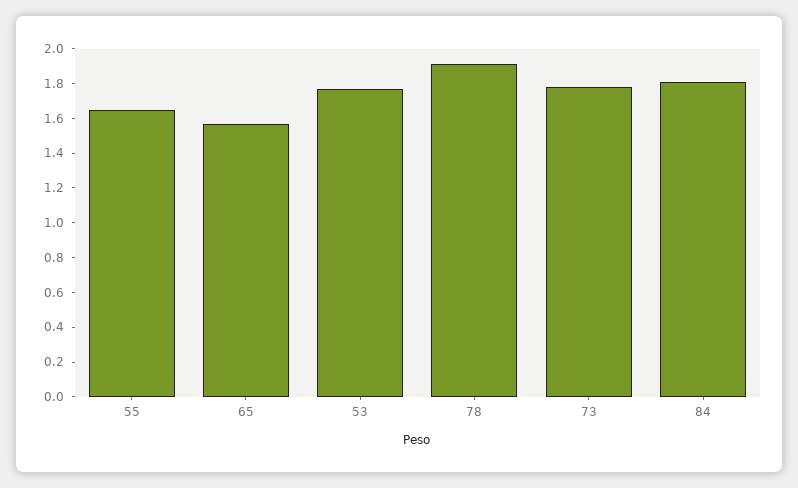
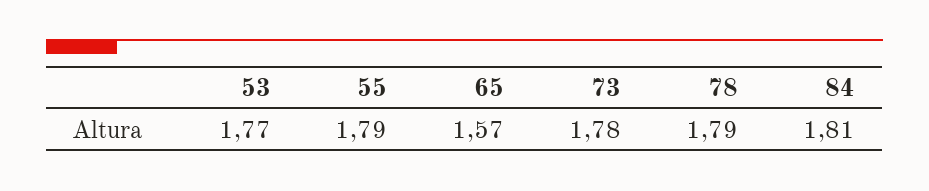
55: 1.65 -> 1.79
78: 1.9 -> 1.79

